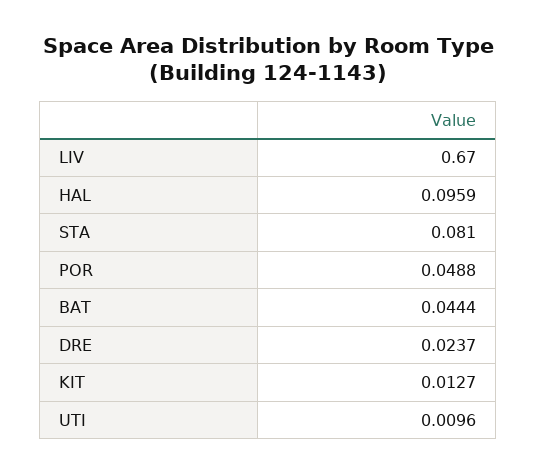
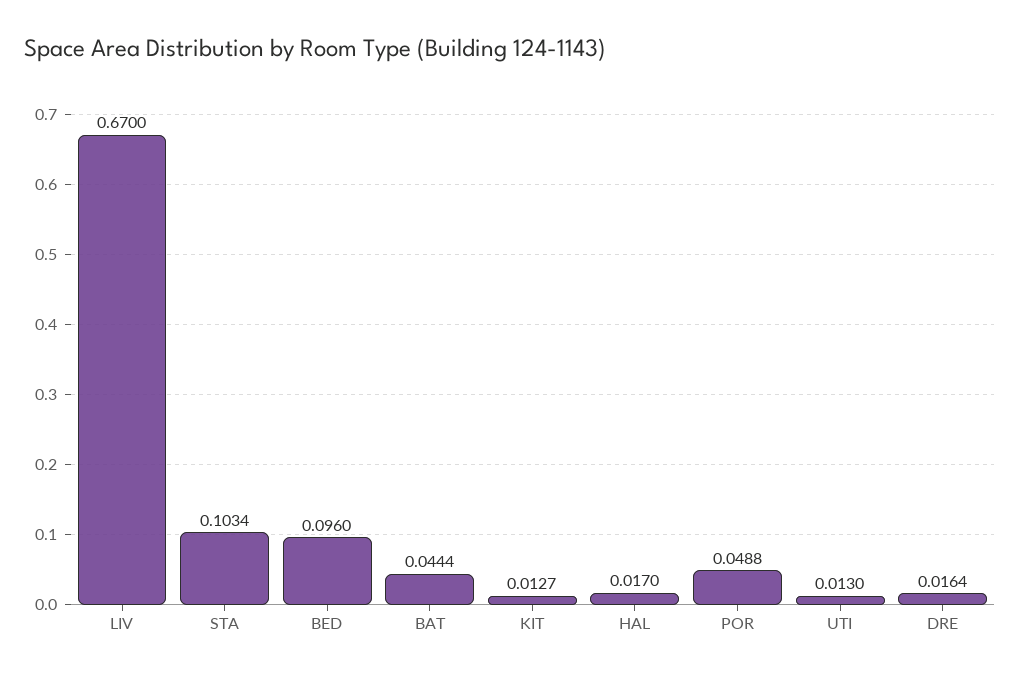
HAL: 0.0959 -> 0.017
STA: 0.081 -> 0.1034
DRE: 0.0237 -> 0.0164
UTI: 0.0096 -> 0.013
BED: none -> 0.096

